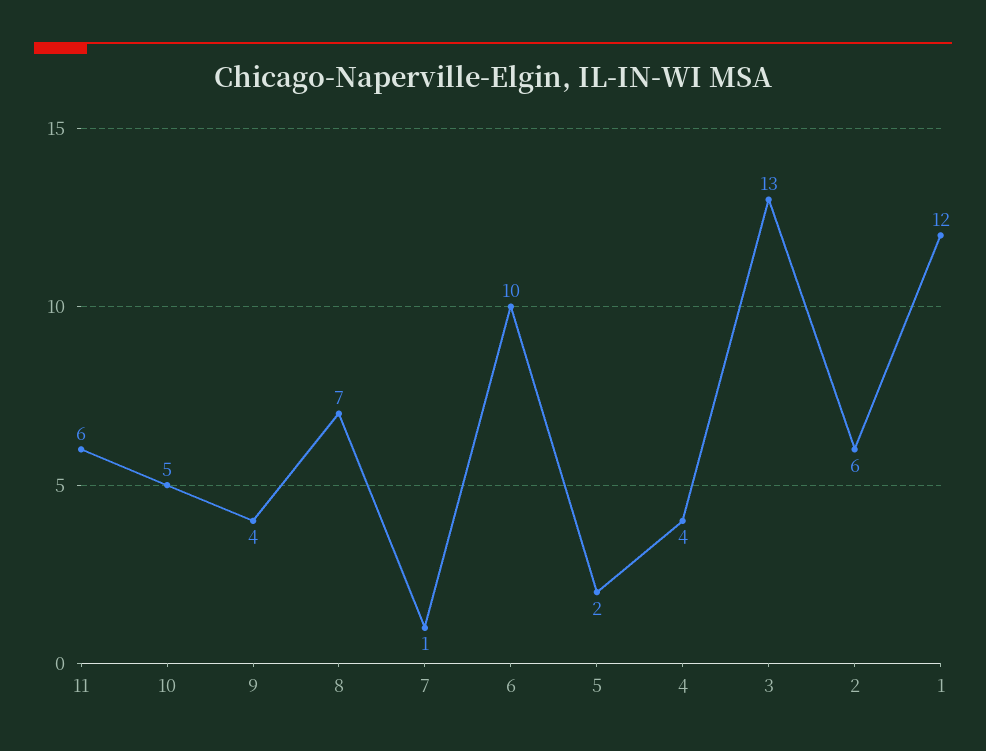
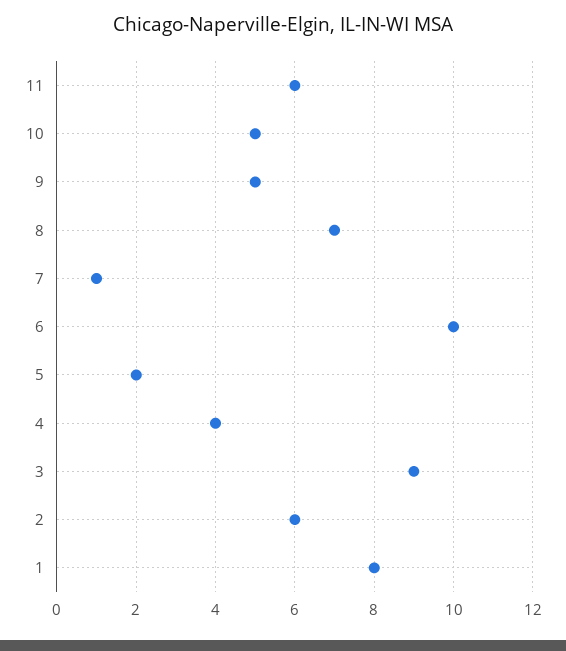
9: 4 -> 5
3: 13 -> 9
1: 12 -> 8

